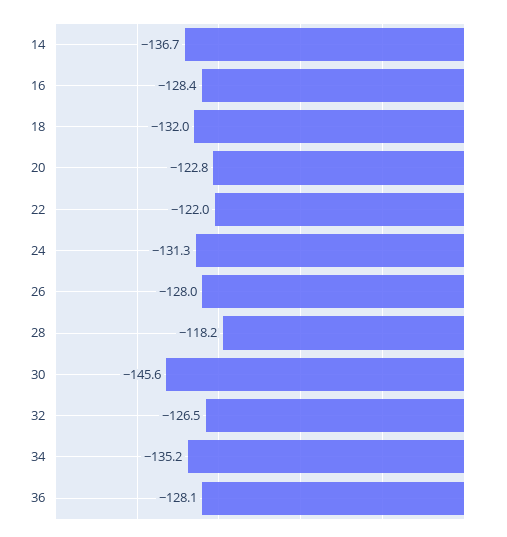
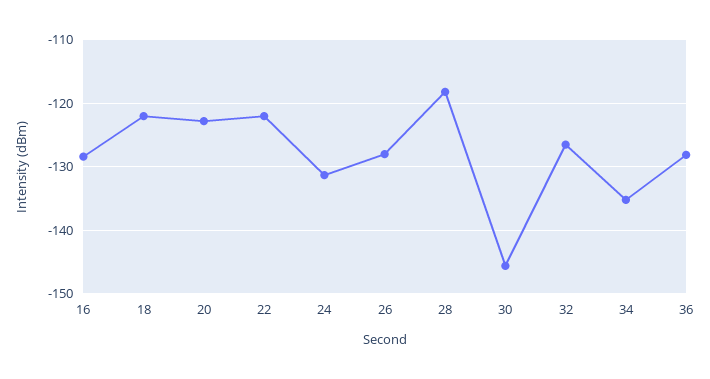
14: -136.7 -> none
18: -132 -> -122

